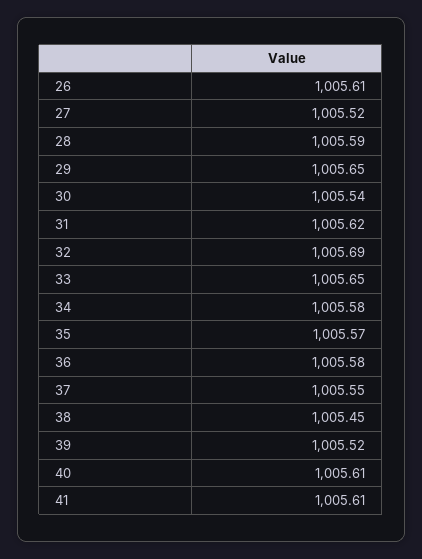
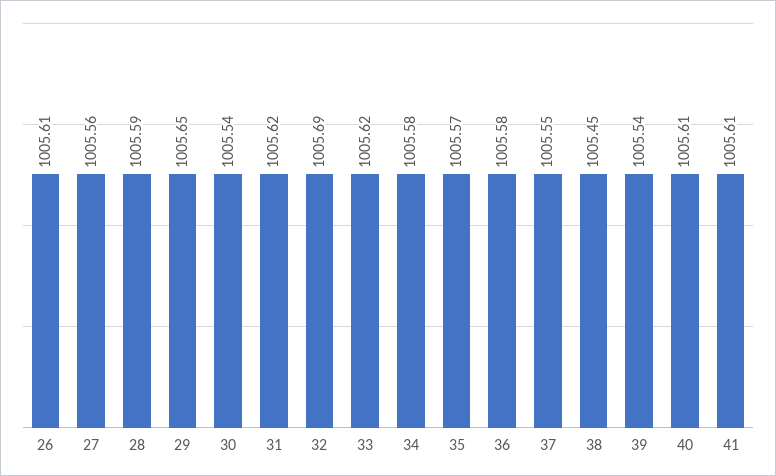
27: 1005.52 -> 1005.56
33: 1005.65 -> 1005.62
39: 1005.52 -> 1005.54

